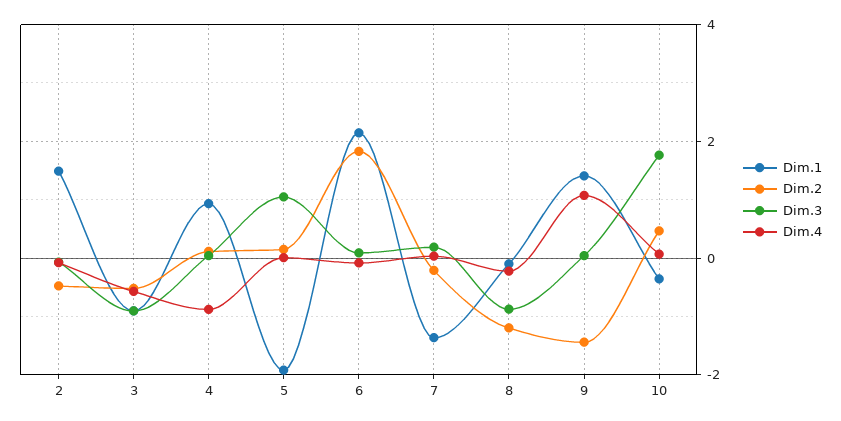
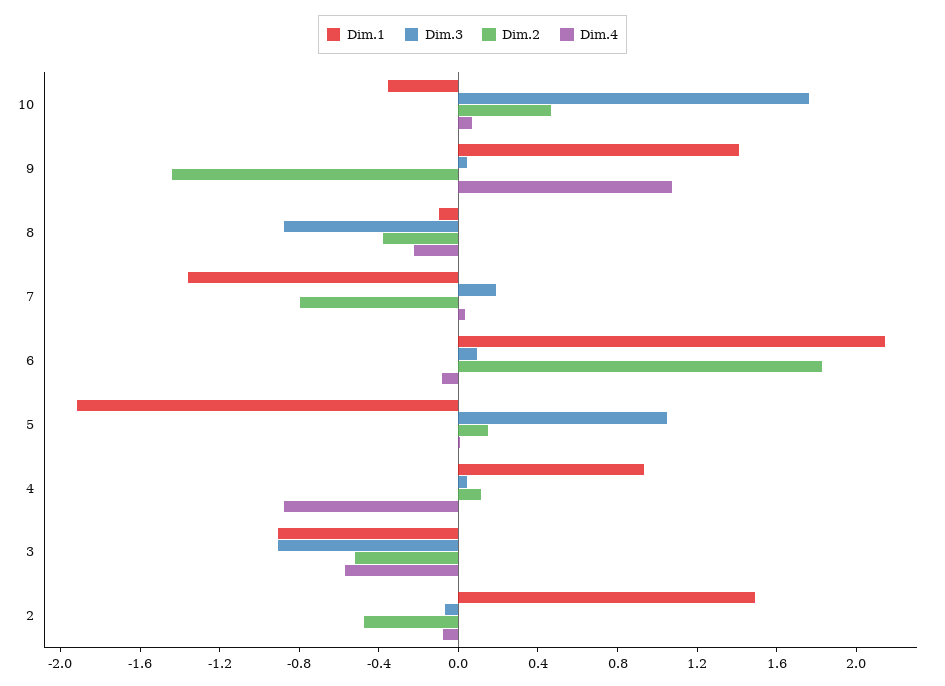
Dim.2, 7: -0.2 -> -0.8
Dim.2, 8: -1.2 -> -0.4

